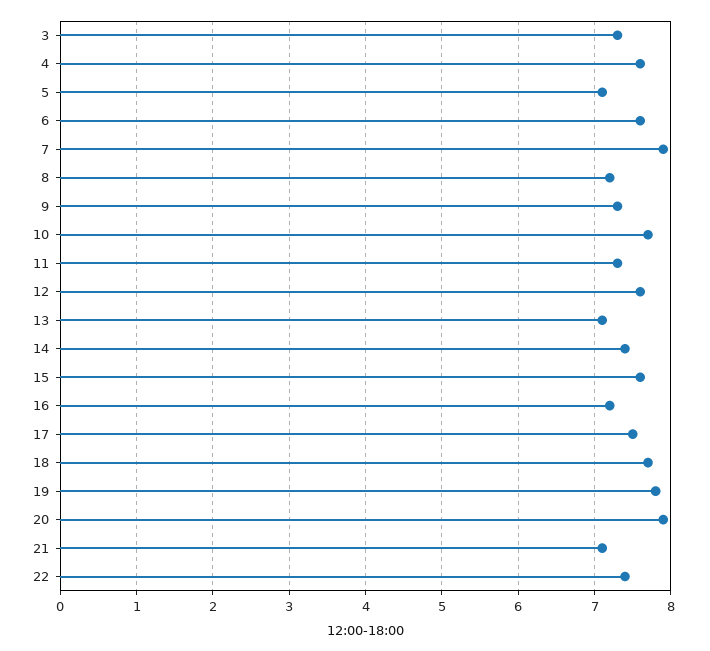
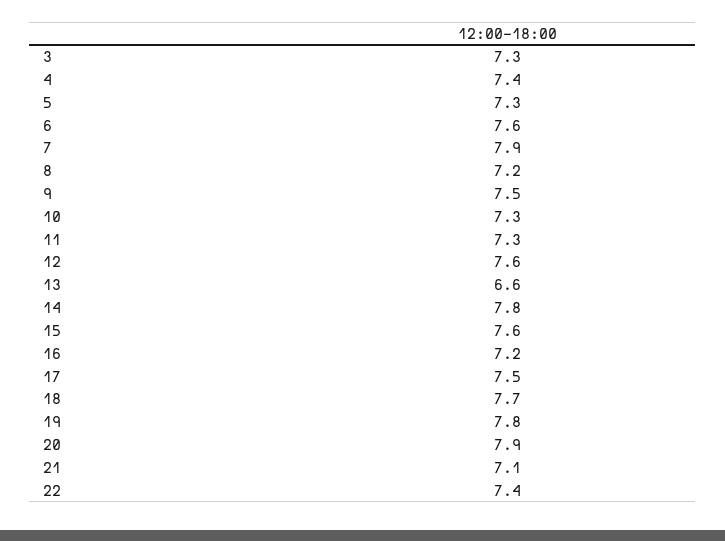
4: 7.6 -> 7.4
5: 7.1 -> 7.3
9: 7.3 -> 7.5
10: 7.7 -> 7.3
13: 7.1 -> 6.6
14: 7.4 -> 7.8

